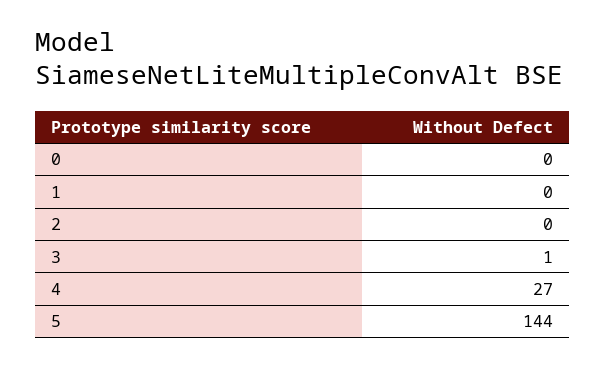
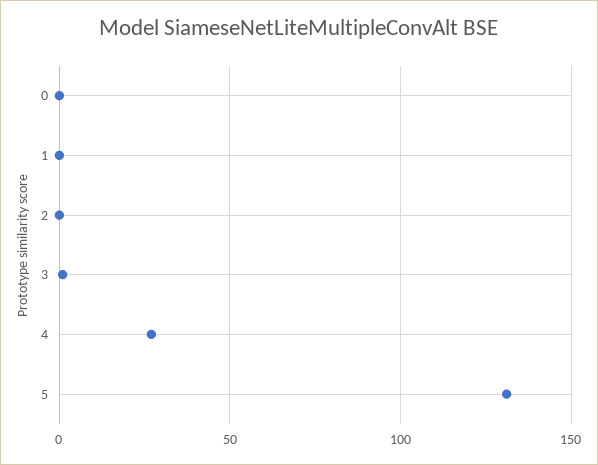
5: 144 -> 130

